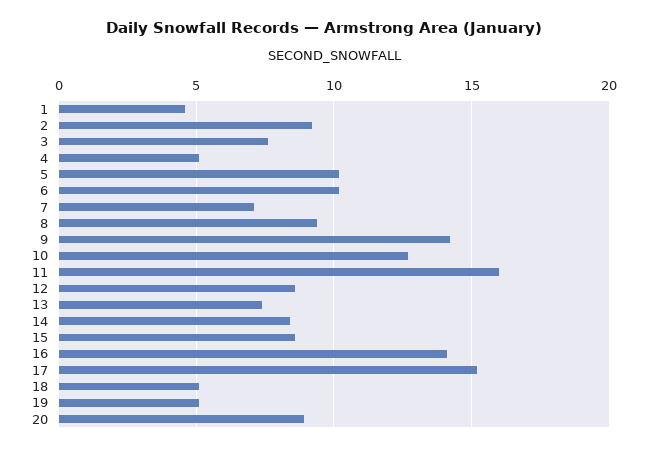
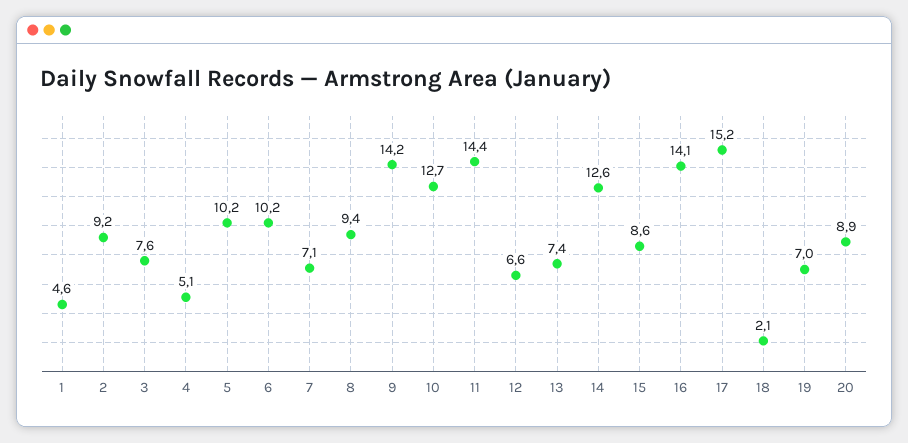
11: 16 -> 14.4
12: 8.5 -> 6.6
14: 8.5 -> 12.6
18: 5 -> 2.1
19: 5 -> 7

